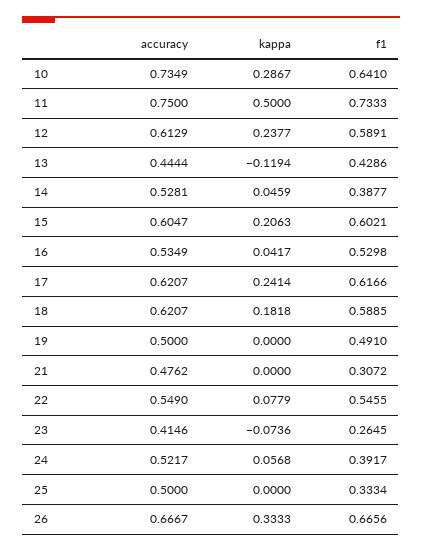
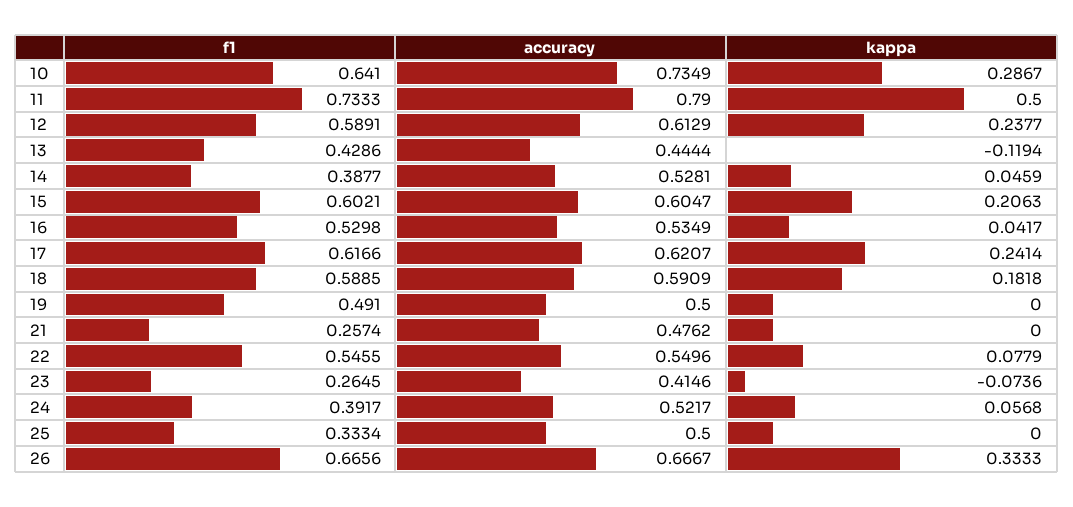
accuracy, 11: 0.75 -> 0.79
accuracy, 18: 0.6207 -> 0.5909
f1, 21: 0.3072 -> 0.2574
accuracy, 22: 0.549 -> 0.5496

